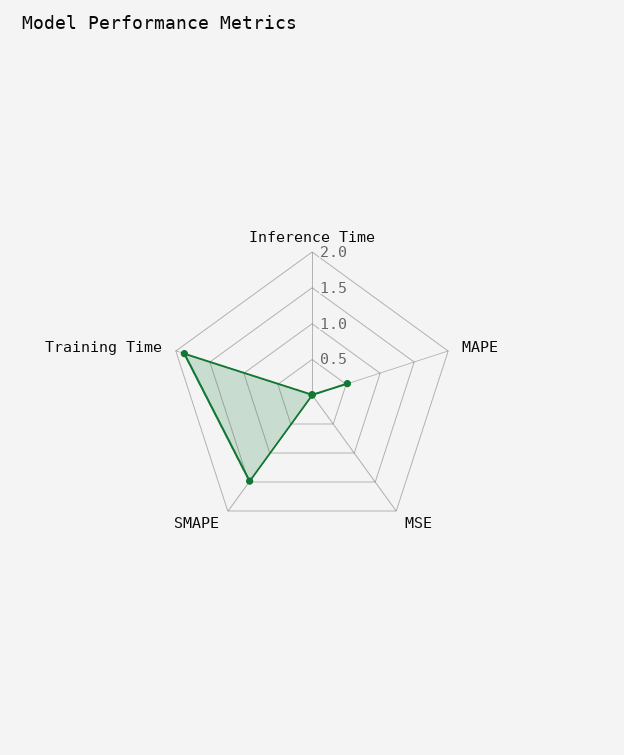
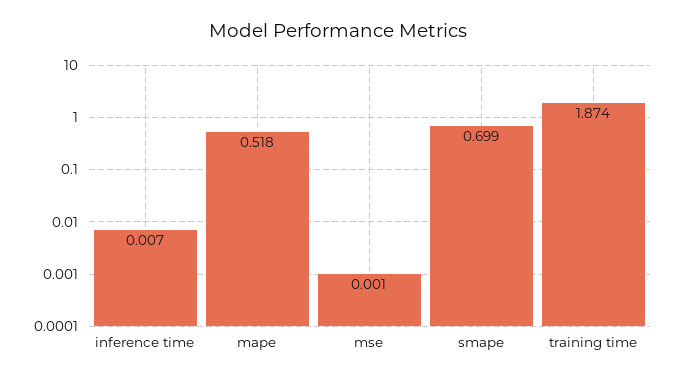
SMAPE: 1.5 -> 0.699

